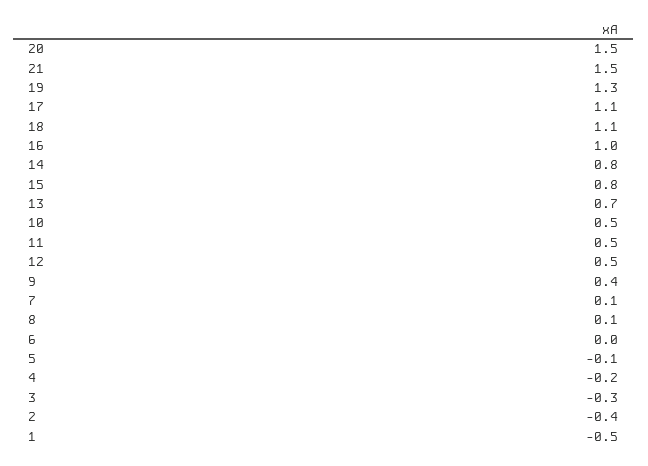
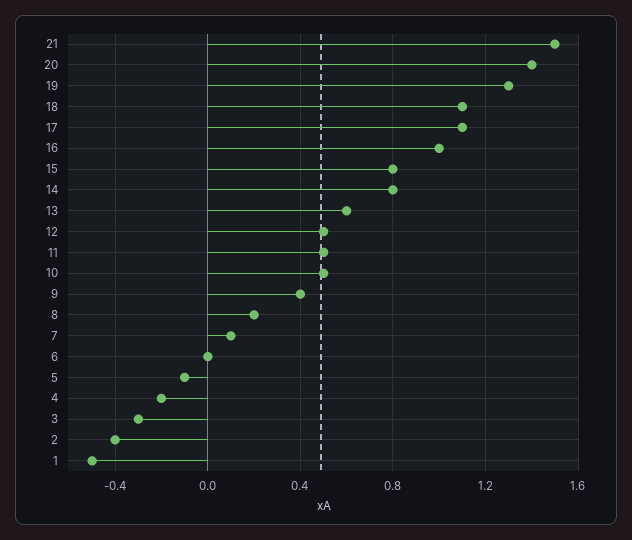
20: 1.5 -> 1.4
13: 0.7 -> 0.6
8: 0.1 -> 0.2

